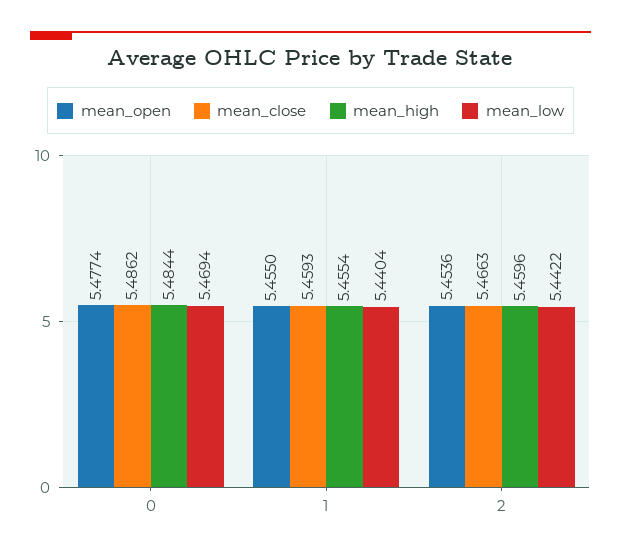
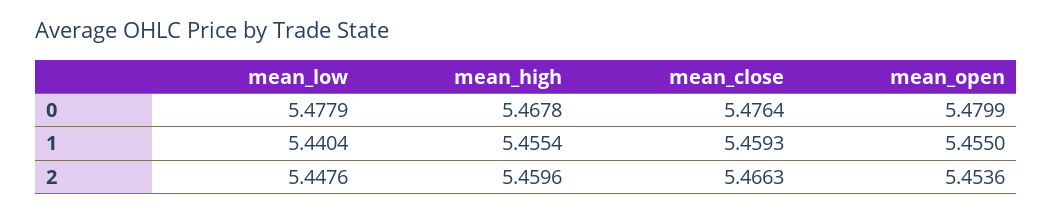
mean_open, 0: 5.4774 -> 5.4799
mean_close, 0: 5.4862 -> 5.4764
mean_high, 0: 5.4844 -> 5.4678
mean_low, 0: 5.4694 -> 5.4779
mean_low, 2: 5.4422 -> 5.4476

